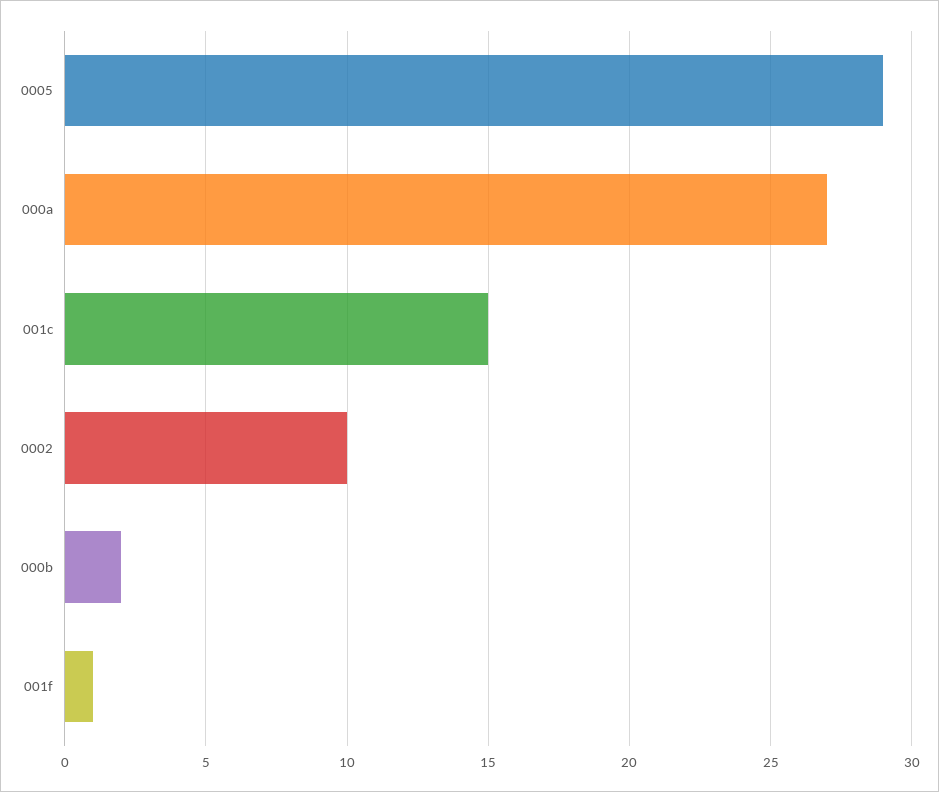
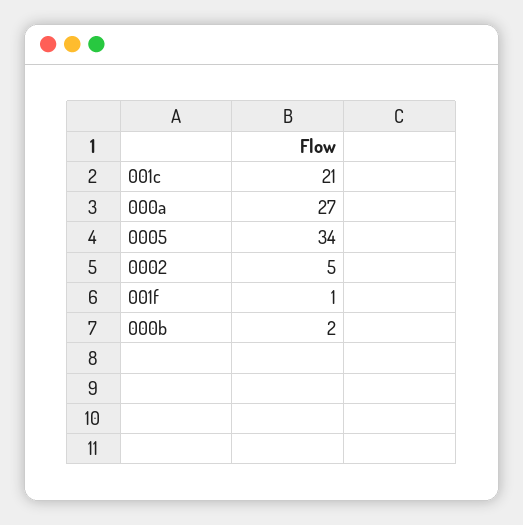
0005: 29 -> 34
001c: 15 -> 21
0002: 10 -> 5

